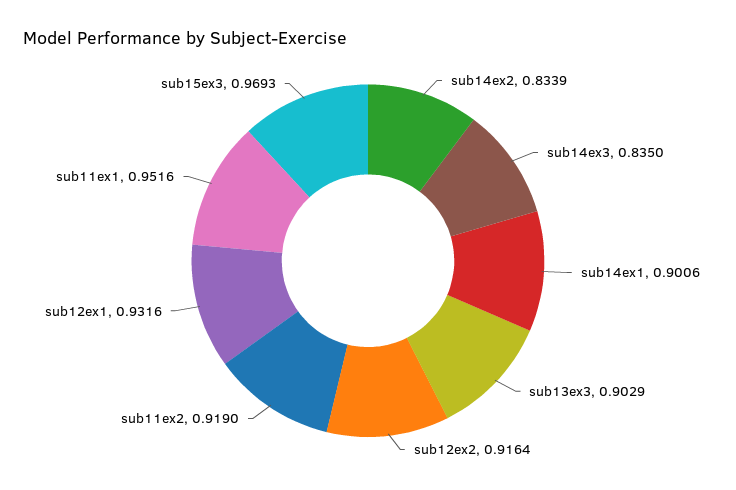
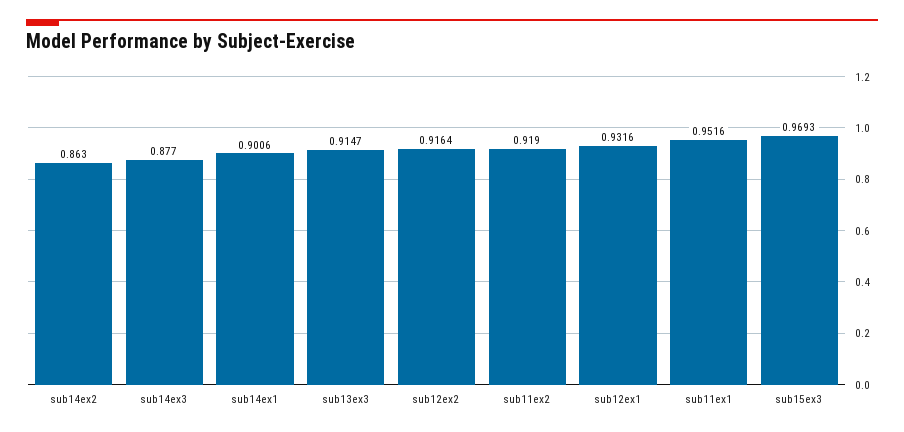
sub14ex2: 0.8339 -> 0.863
sub14ex3: 0.835 -> 0.877
sub13ex3: 0.9029 -> 0.9147

